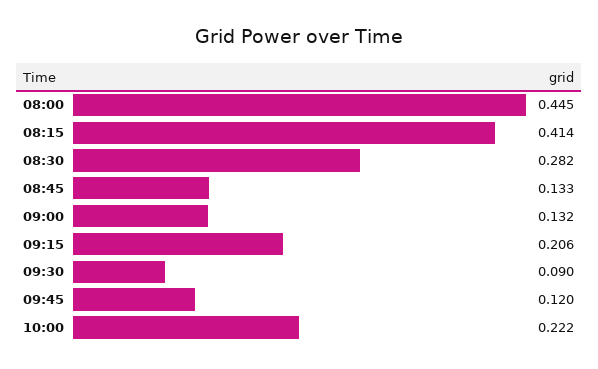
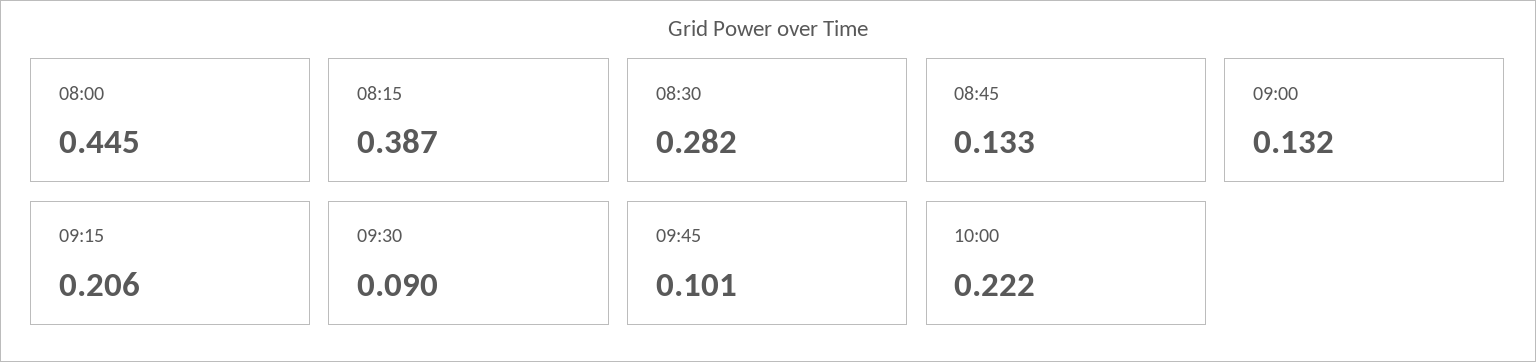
08:15: 0.414 -> 0.387
09:45: 0.12 -> 0.101

